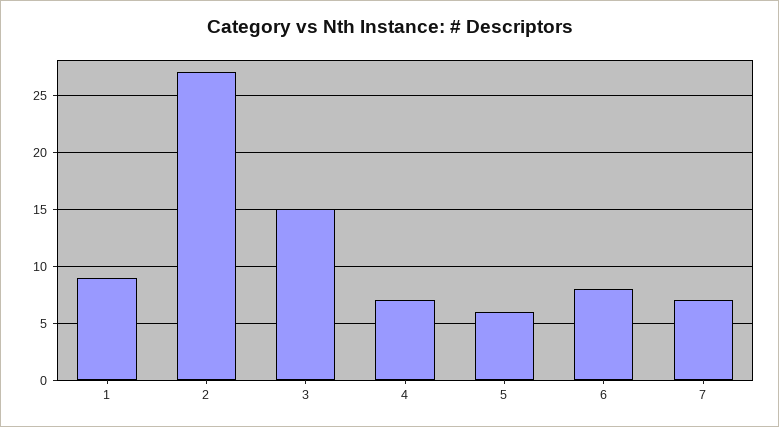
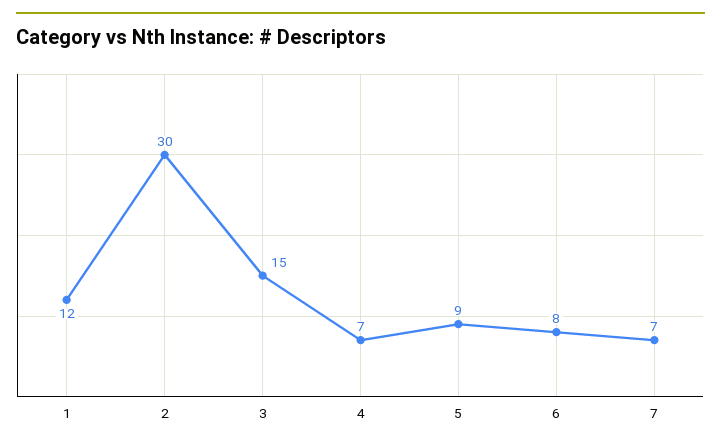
1: 9 -> 12
2: 27 -> 30
5: 6 -> 9

